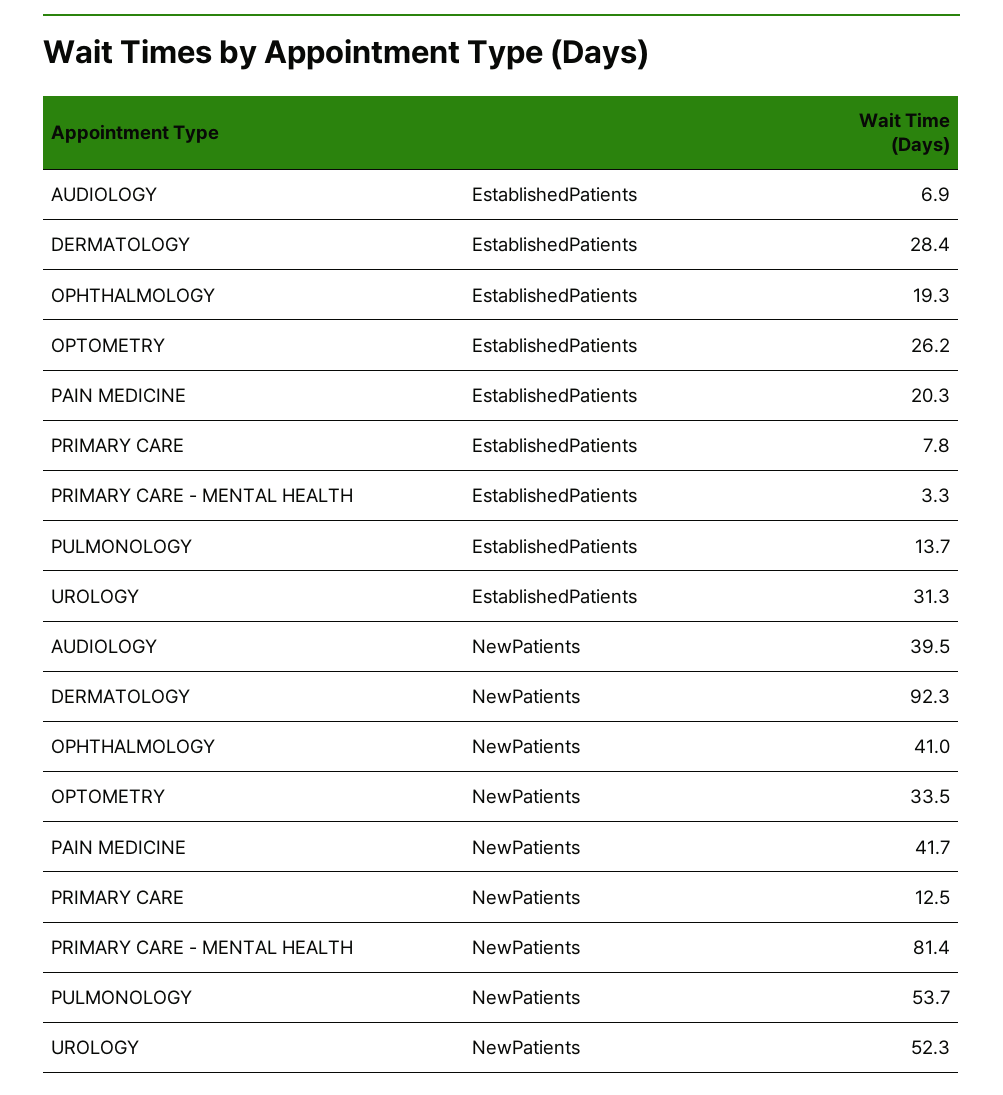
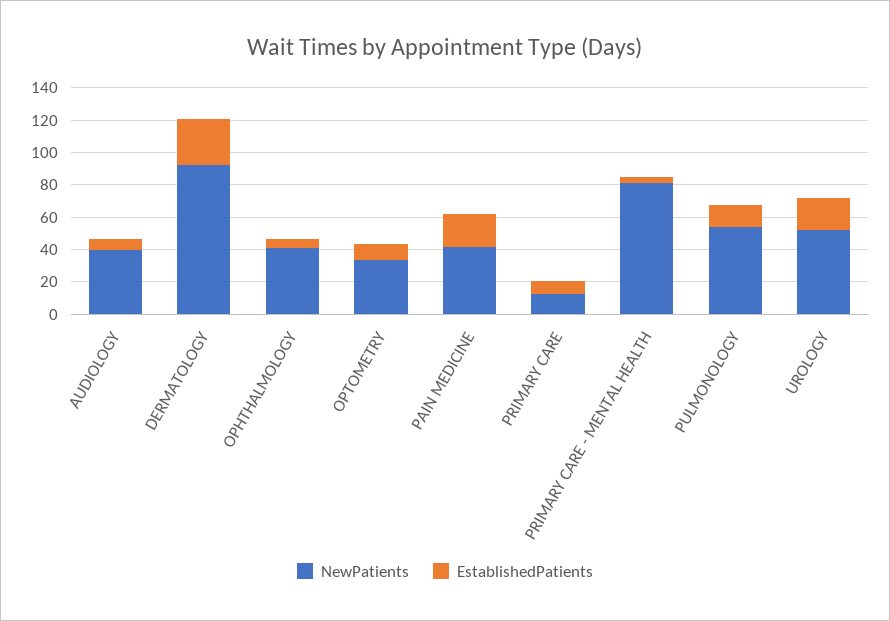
EstablishedPatients, OPHTHALMOLOGY: 19.3 -> 5
EstablishedPatients, OPTOMETRY: 26.2 -> 10
EstablishedPatients, UROLOGY: 31.3 -> 20

